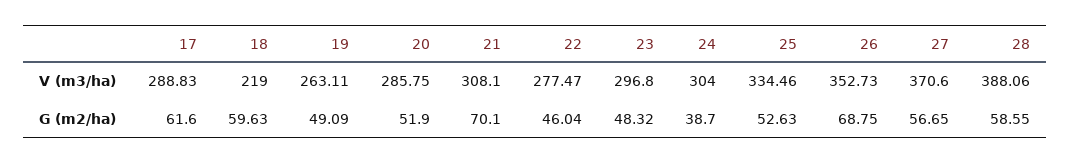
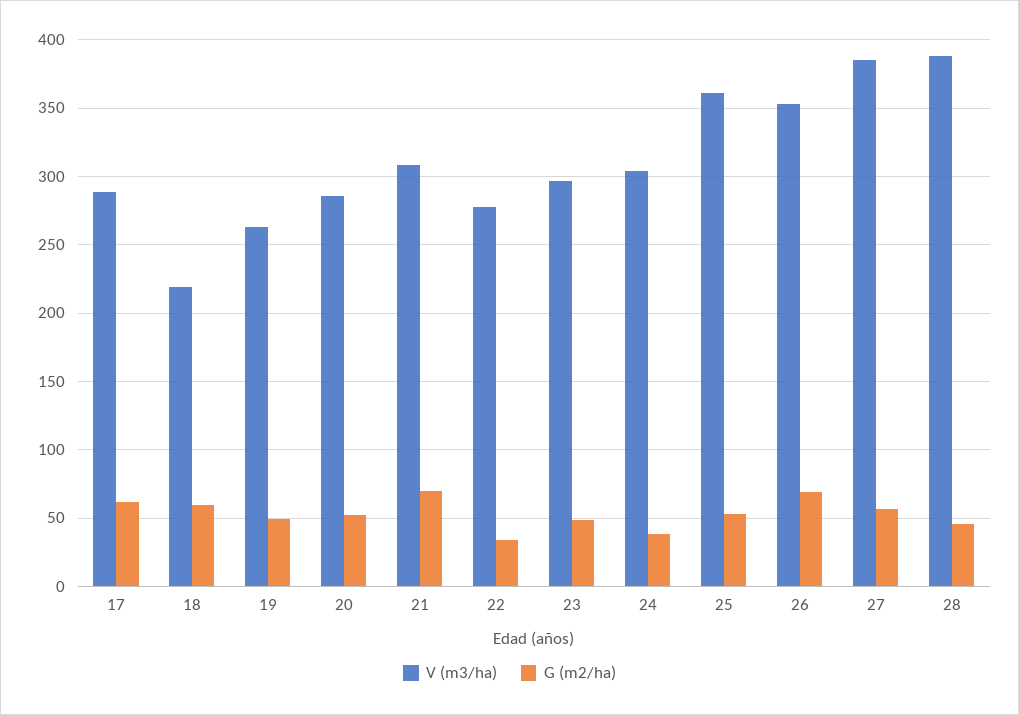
V (m3/ha), 25: 334.46 -> 360
V (m3/ha), 27: 370.6 -> 385
G (m2/ha), 22: 46.04 -> 35
G (m2/ha), 28: 58.55 -> 45

